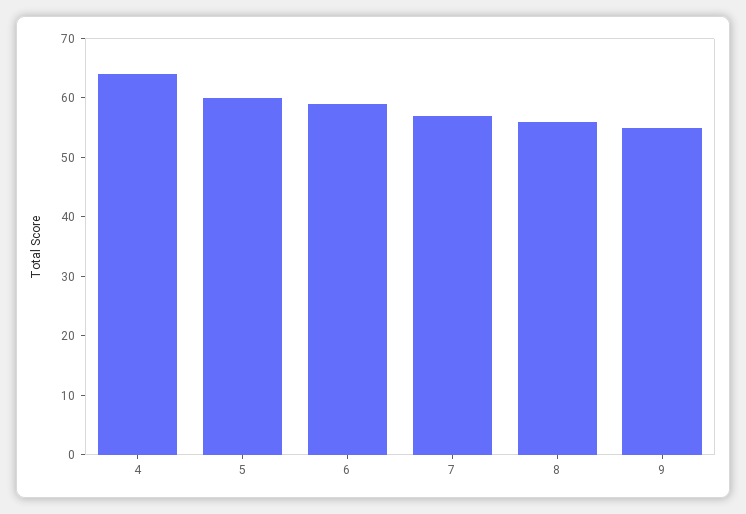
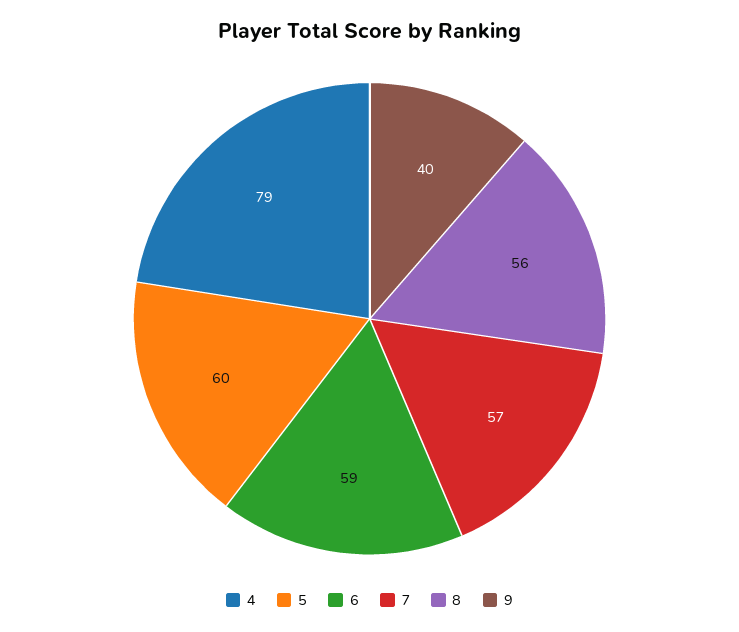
4: 65 -> 79
9: 55 -> 40

